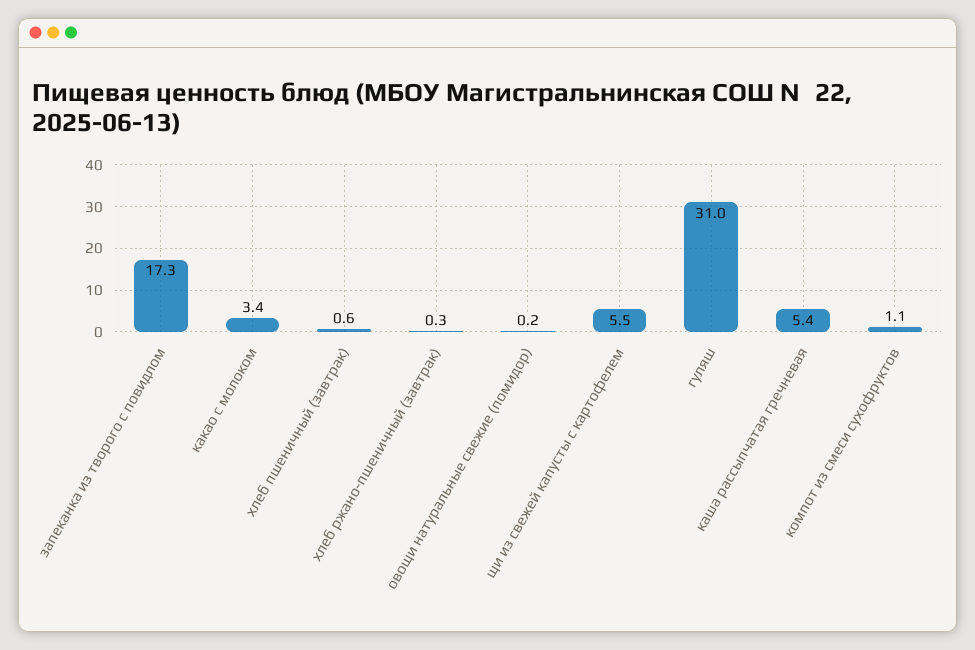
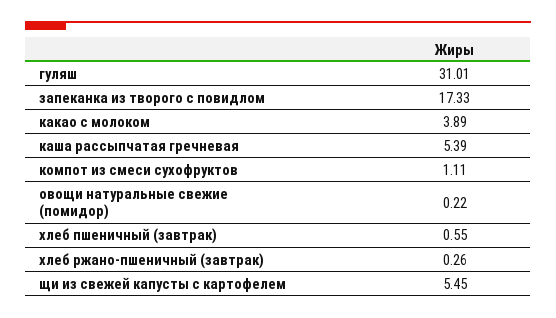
какао с молоком: 3.4 -> 3.89

